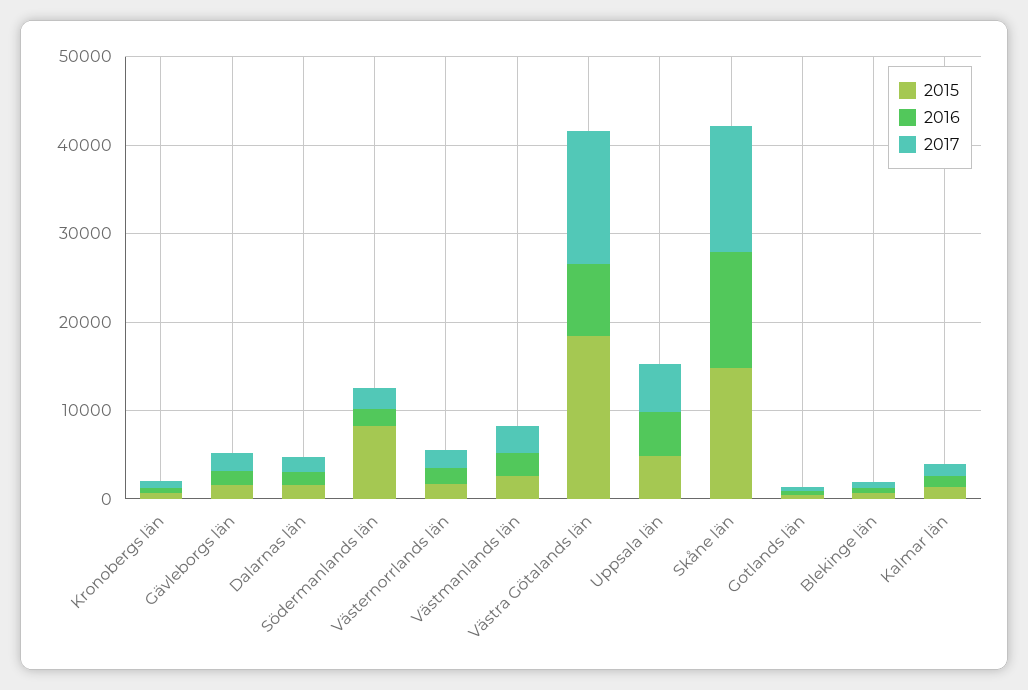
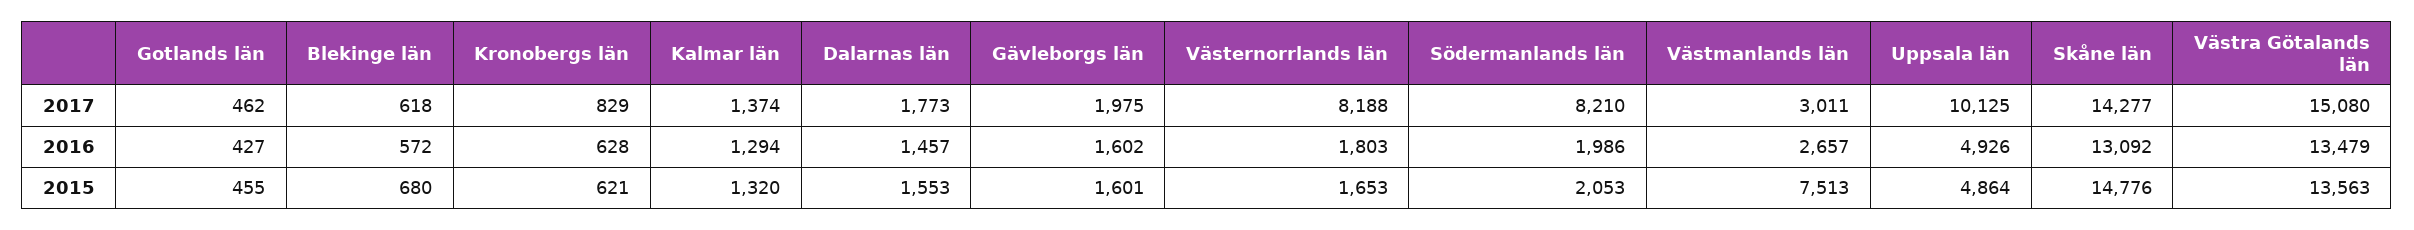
2015, Södermanlands län: 8000 -> 2053
2017, Södermanlands län: 2000 -> 8210
2017, Västernorrlands län: 2000 -> 8188
2015, Västmanlands län: 2000 -> 7513
2015, Västra Götalands län: 18000 -> 13563
2016, Västra Götalands län: 8000 -> 13479
2017, Uppsala län: 6000 -> 10125

